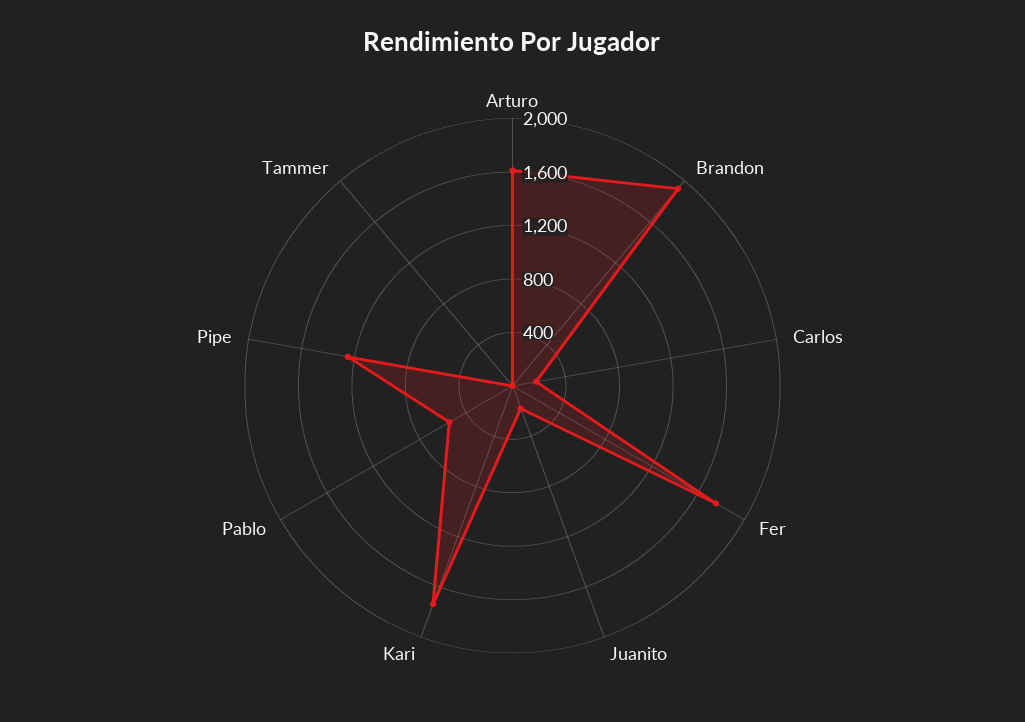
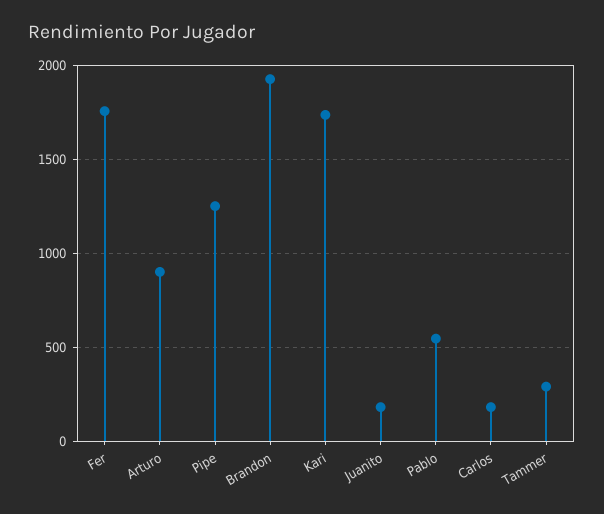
Arturo: 1600 -> 900
Tammer: 0 -> 300

